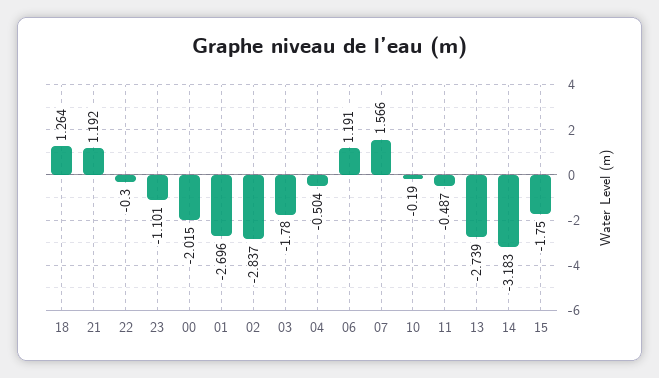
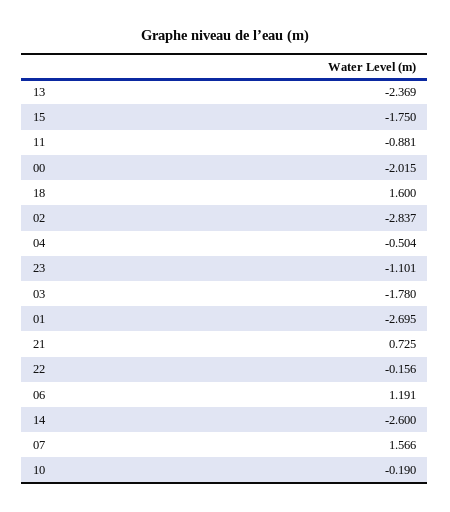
18: 1.264 -> 1.6
21: 1.192 -> 0.725
22: -0.3 -> -0.156
01: -2.696 -> -2.695
11: -0.487 -> -0.881
13: -2.739 -> -2.369
14: -3.183 -> -2.6

